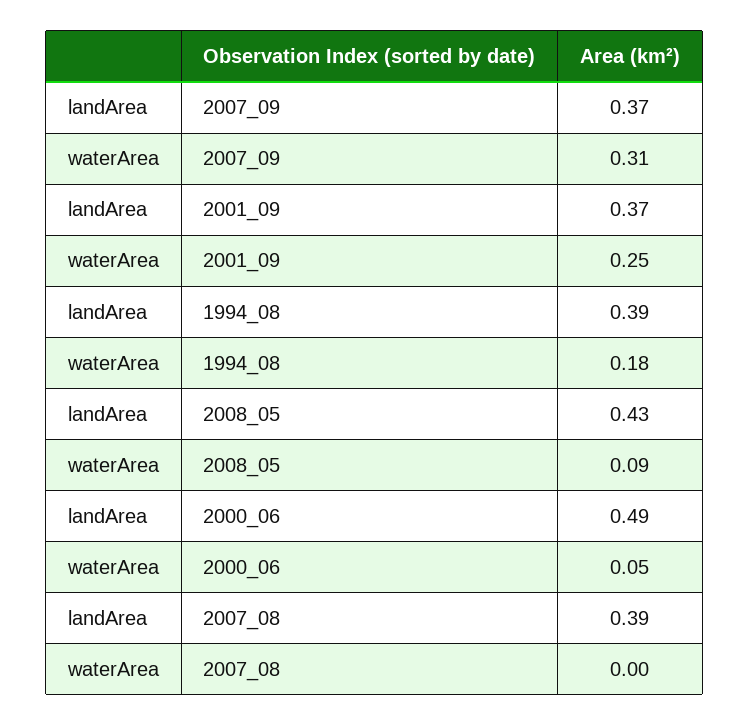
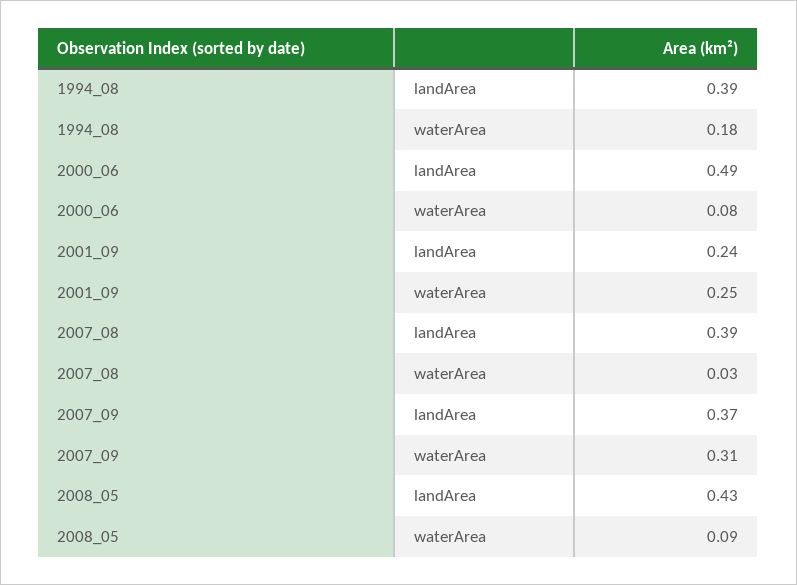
landArea, 2001_09: 0.37 -> 0.24
waterArea, 2000_06: 0.05 -> 0.08
waterArea, 2007_08: 0 -> 0.03

